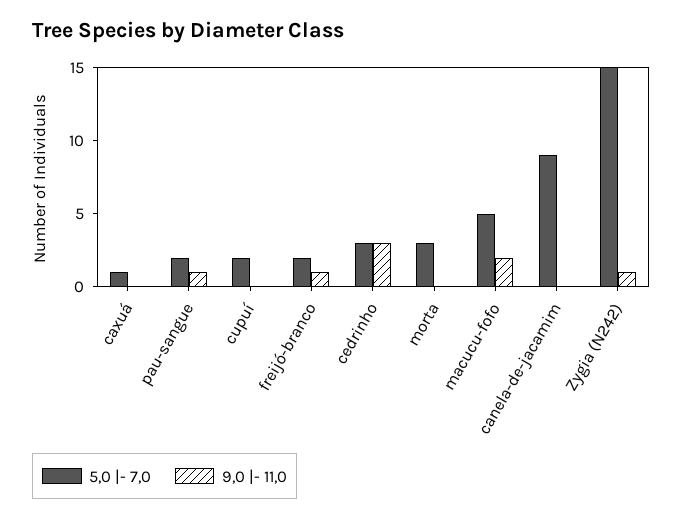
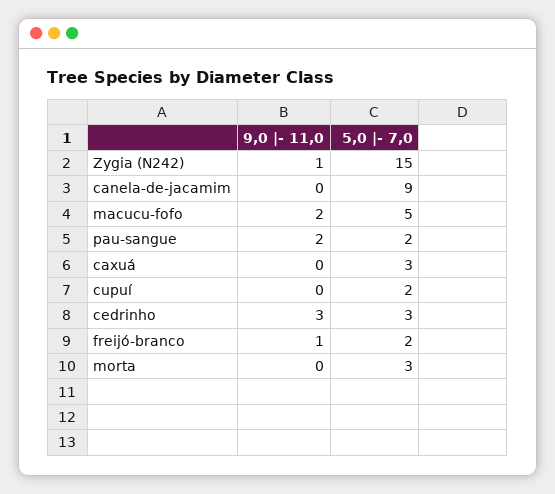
5,0 |- 7,0, caxuá: 1 -> 3
9,0 |- 11,0, pau-sangue: 1 -> 2

